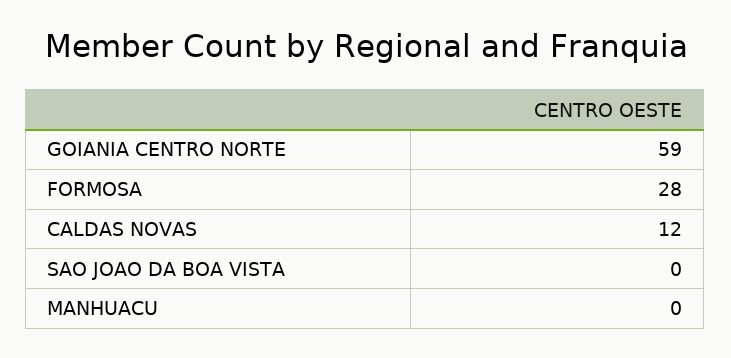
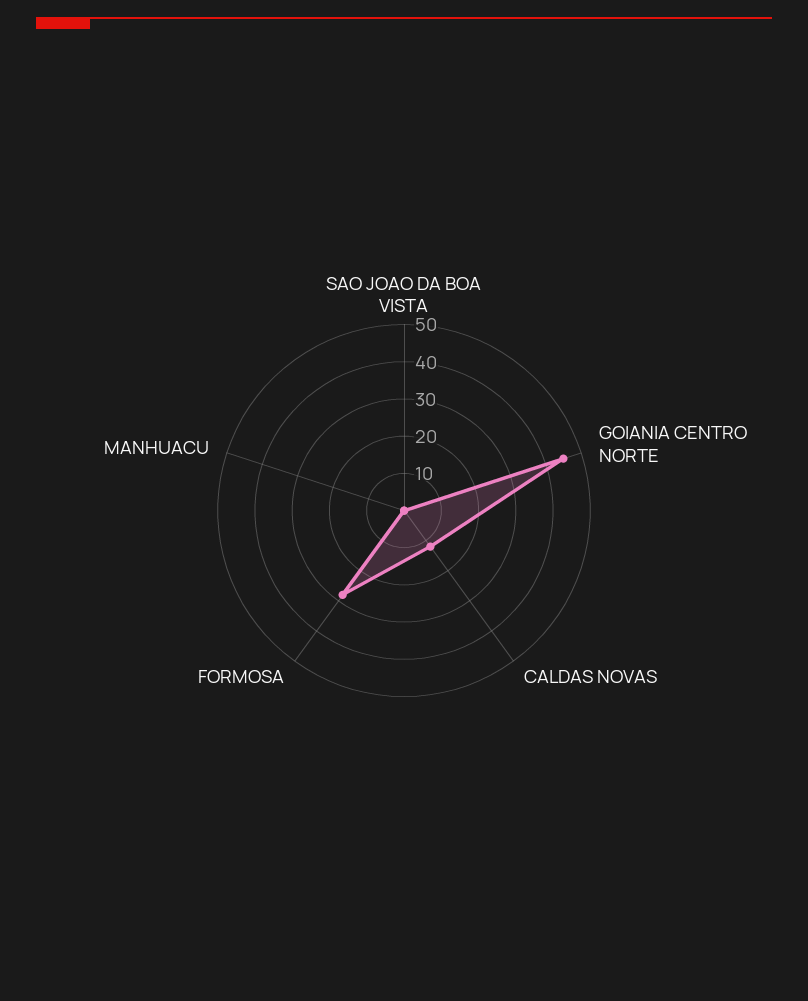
GOIANIA CENTRO NORTE: 59 -> 45

